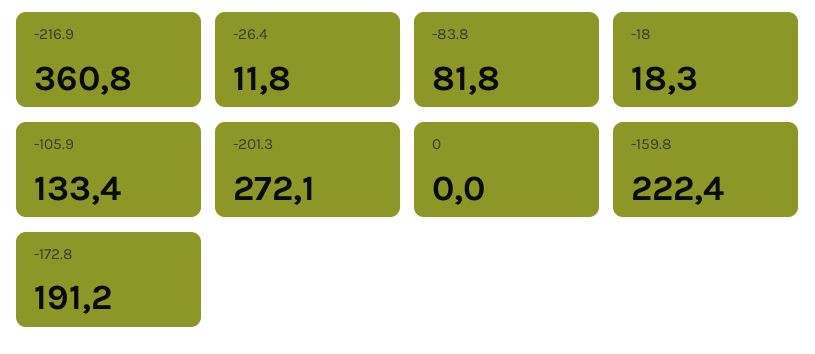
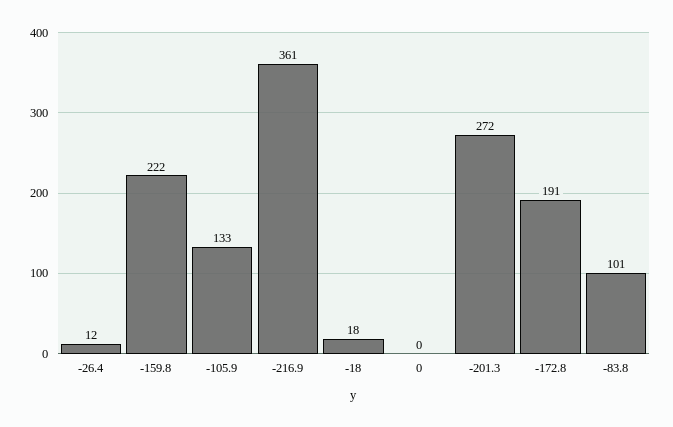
-83.8: 81.8 -> 101

